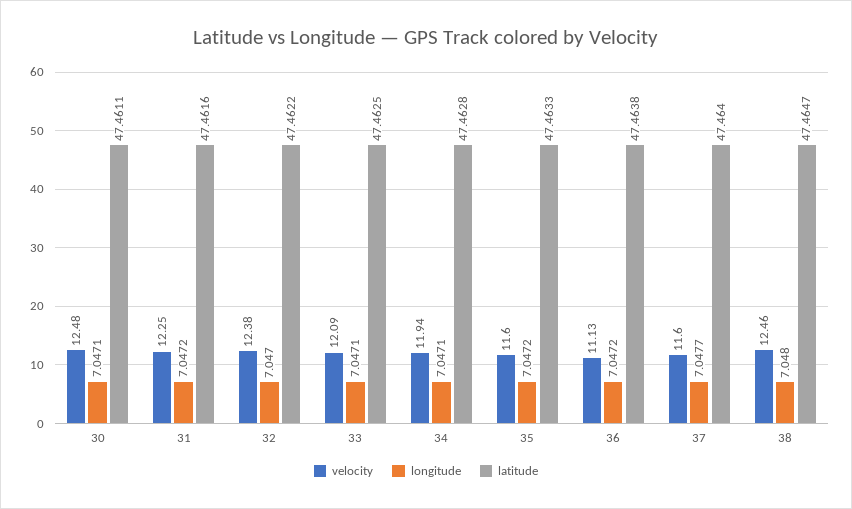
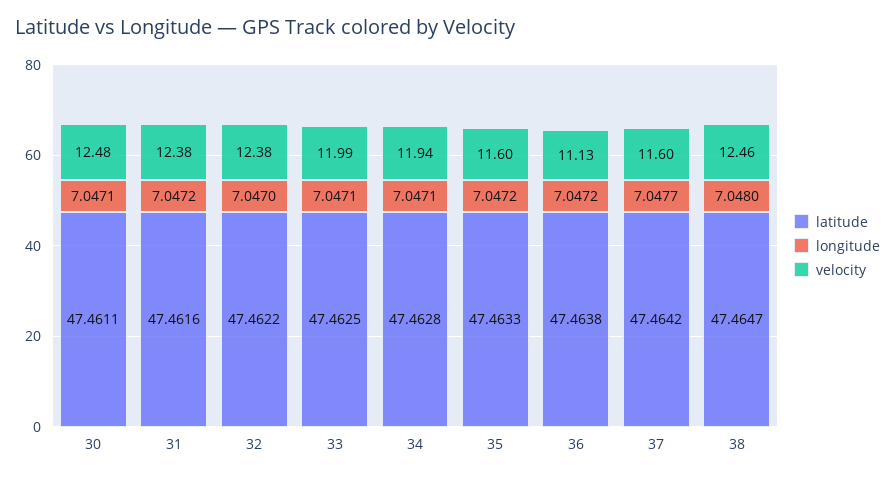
velocity, 31: 12.25 -> 12.38
velocity, 33: 12.09 -> 11.99
latitude, 37: 47.464 -> 47.4642

